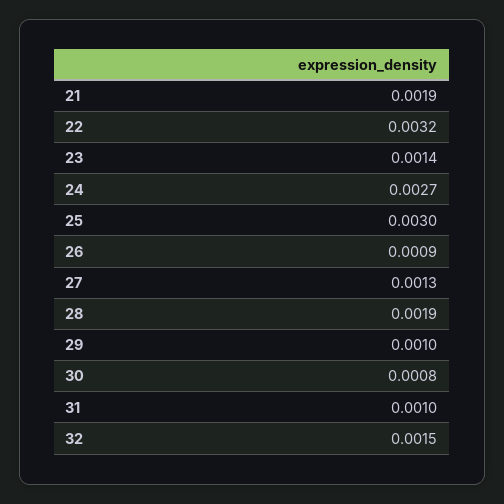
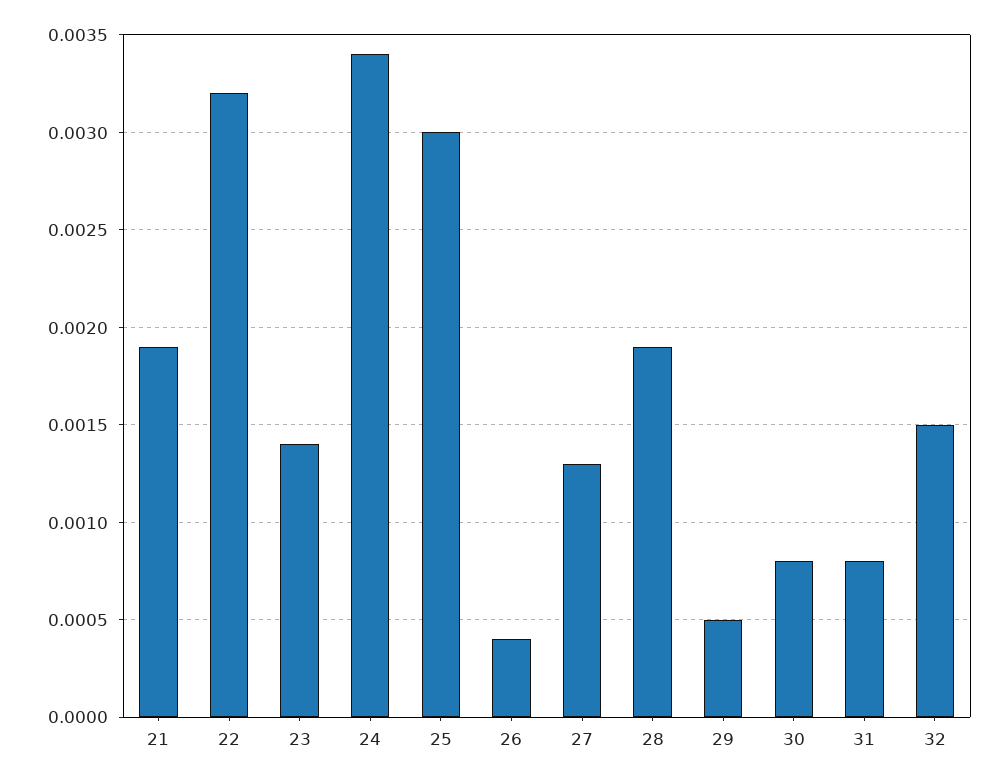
24: 0.0027 -> 0.0034
26: 0.0009 -> 0.0004
29: 0.001 -> 0.0005
31: 0.001 -> 0.0008

